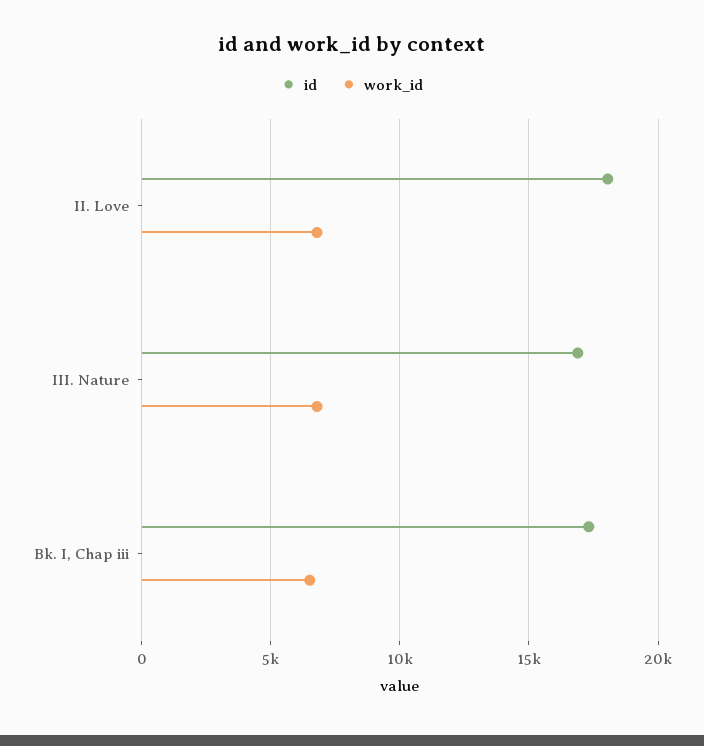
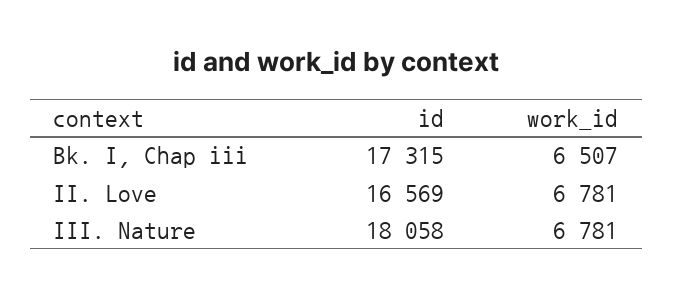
id, II. Love: 18000 -> 16569
id, III. Nature: 17000 -> 18058

